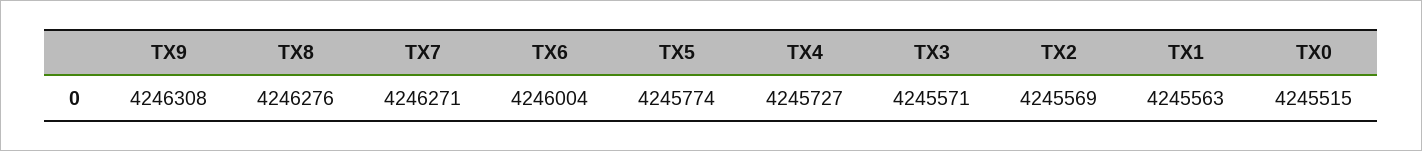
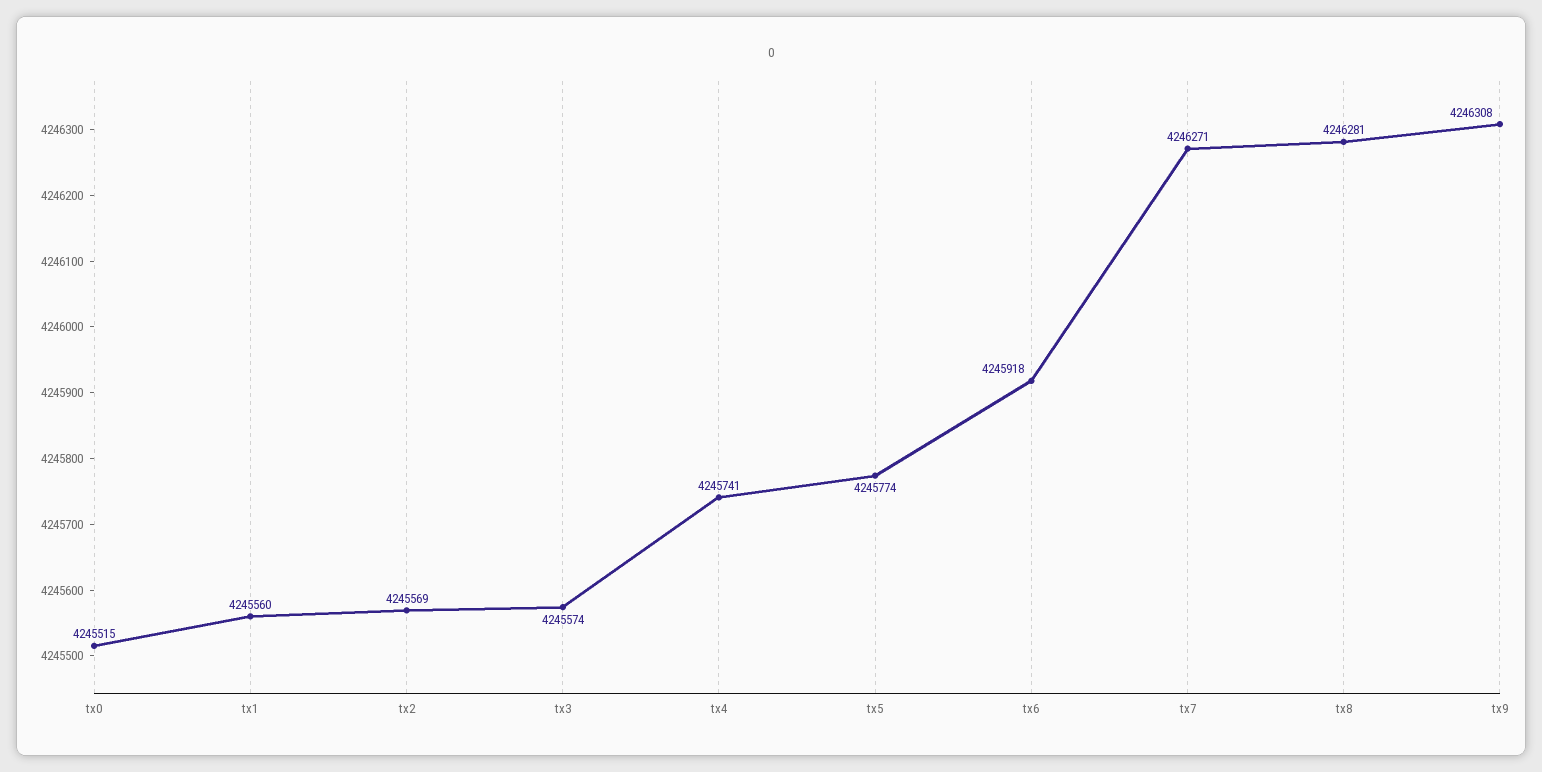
TX8: 4246276 -> 4246281
TX6: 4246004 -> 4245918
TX4: 4245727 -> 4245741
TX3: 4245571 -> 4245574
TX1: 4245563 -> 4245560

